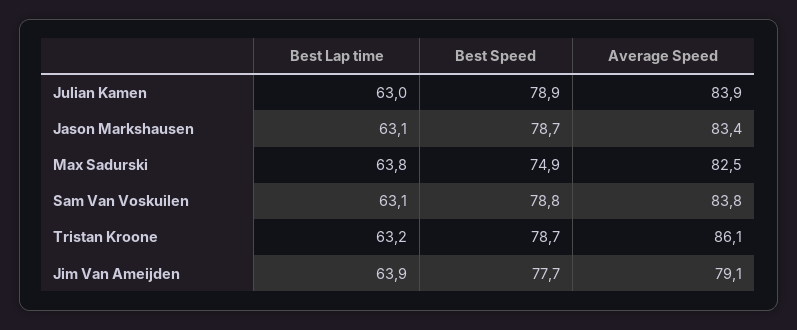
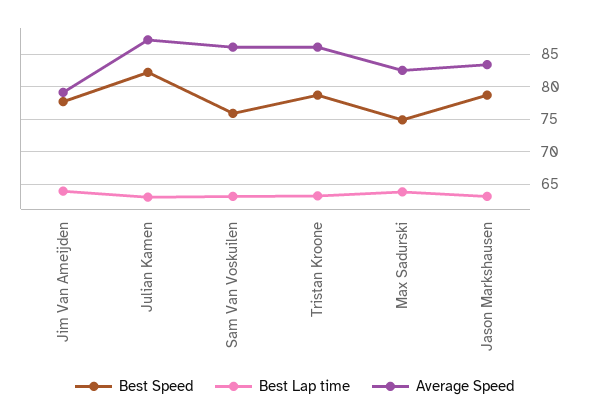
Best Speed, Julian Kamen: 78.9 -> 82
Average Speed, Julian Kamen: 83.9 -> 87
Best Speed, Sam Van Voskuilen: 78.8 -> 76
Average Speed, Sam Van Voskuilen: 83.8 -> 86

